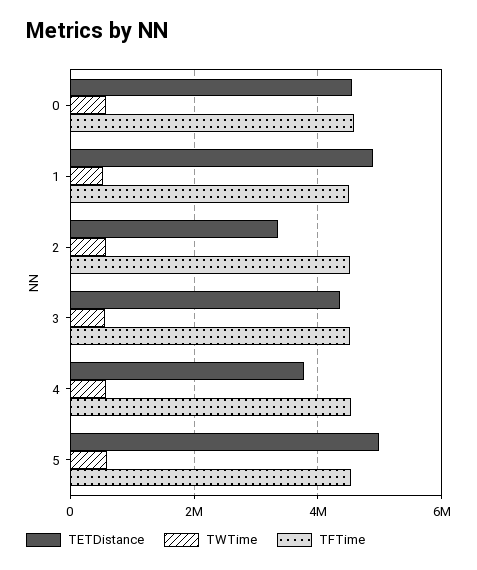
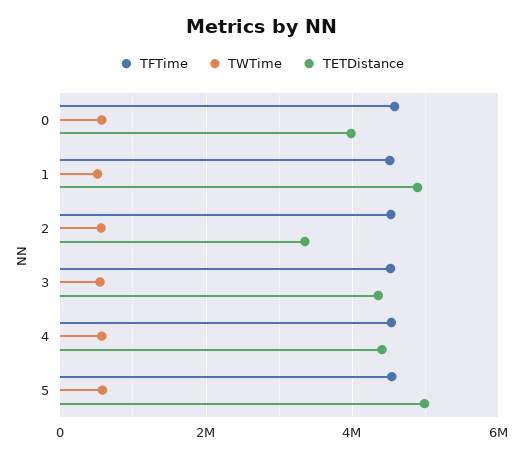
TETDistance, 0: 4600000 -> 4000000
TETDistance, 4: 3800000 -> 4400000

